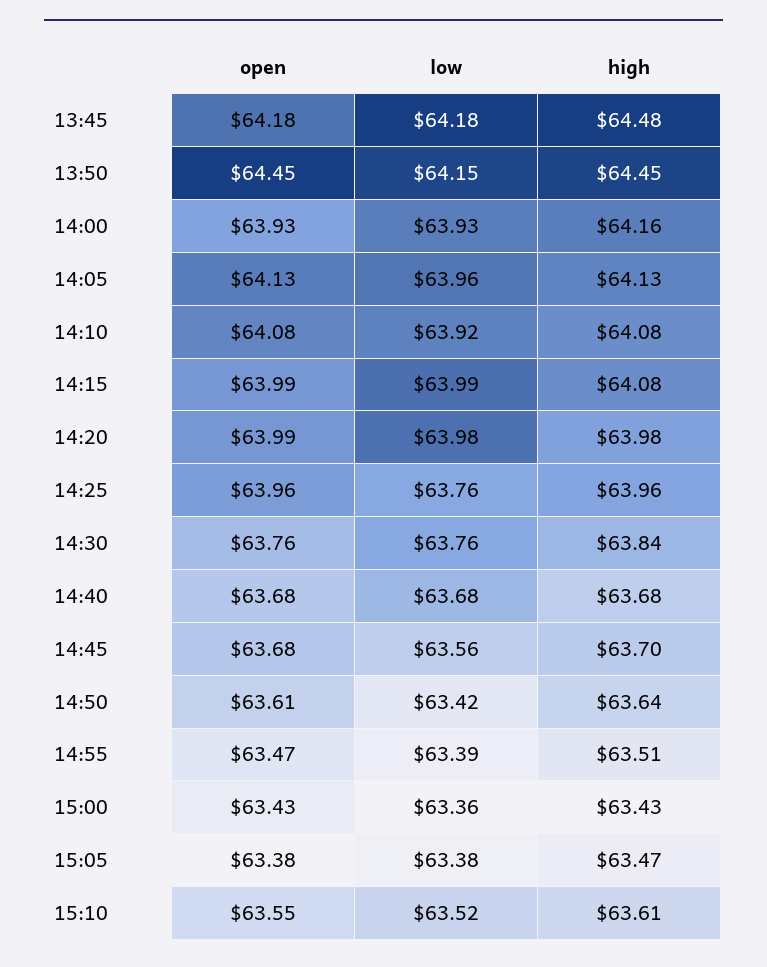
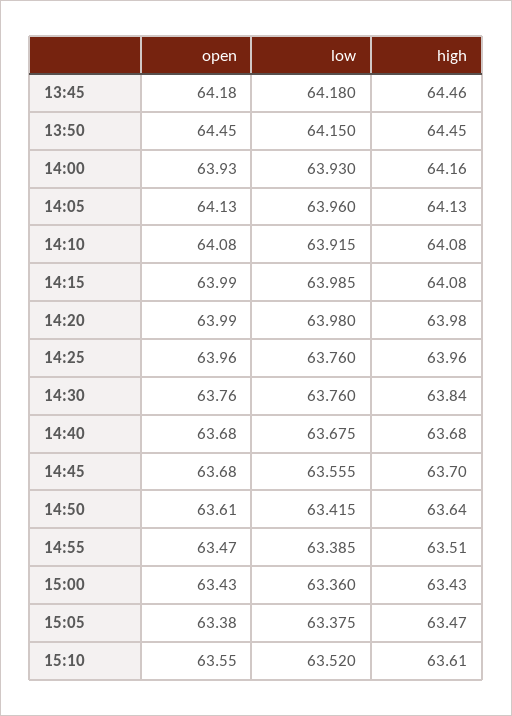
high, 13:45: 64.48 -> 64.46

